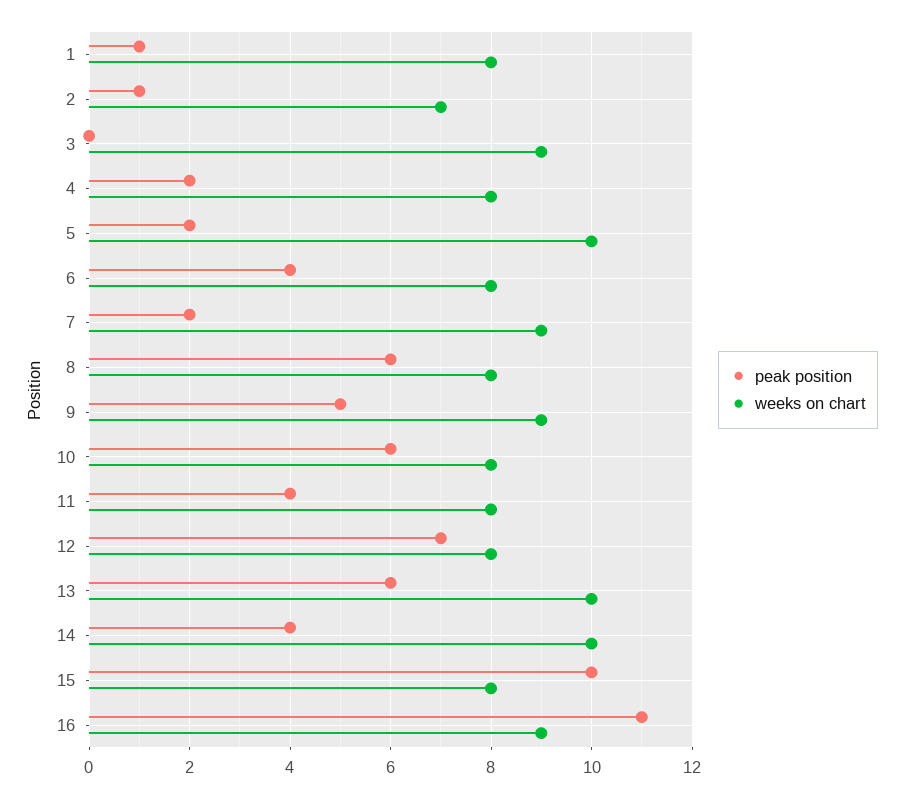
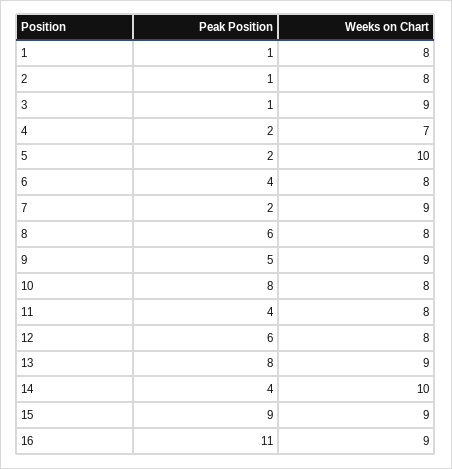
weeks on chart, 2: 7 -> 8
peak position, 3: 0 -> 1
weeks on chart, 4: 8 -> 7
peak position, 10: 6 -> 8
peak position, 12: 7 -> 6
peak position, 13: 6 -> 8
weeks on chart, 13: 10 -> 9
peak position, 15: 10 -> 9
weeks on chart, 15: 8 -> 9

